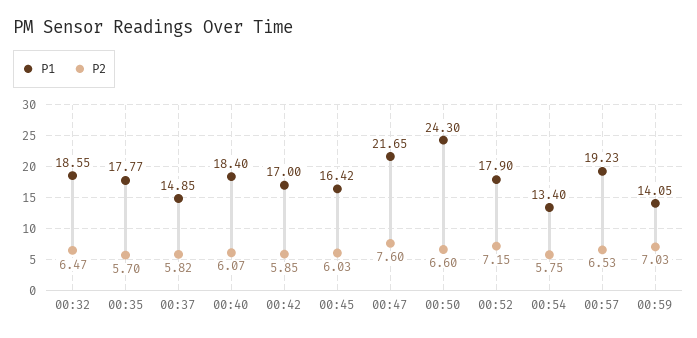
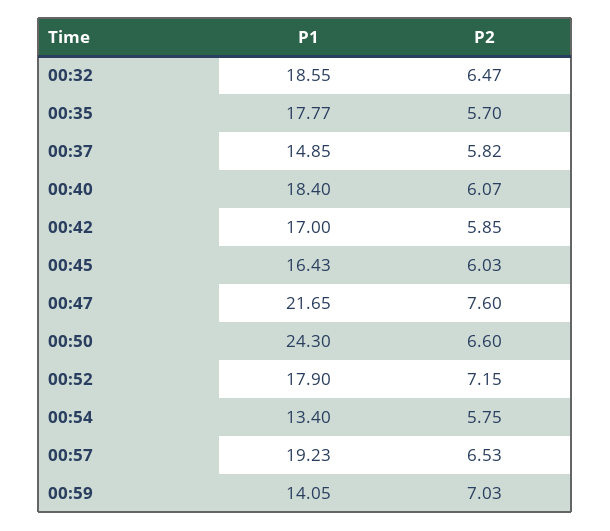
P1, 00:45: 16.42 -> 16.43

